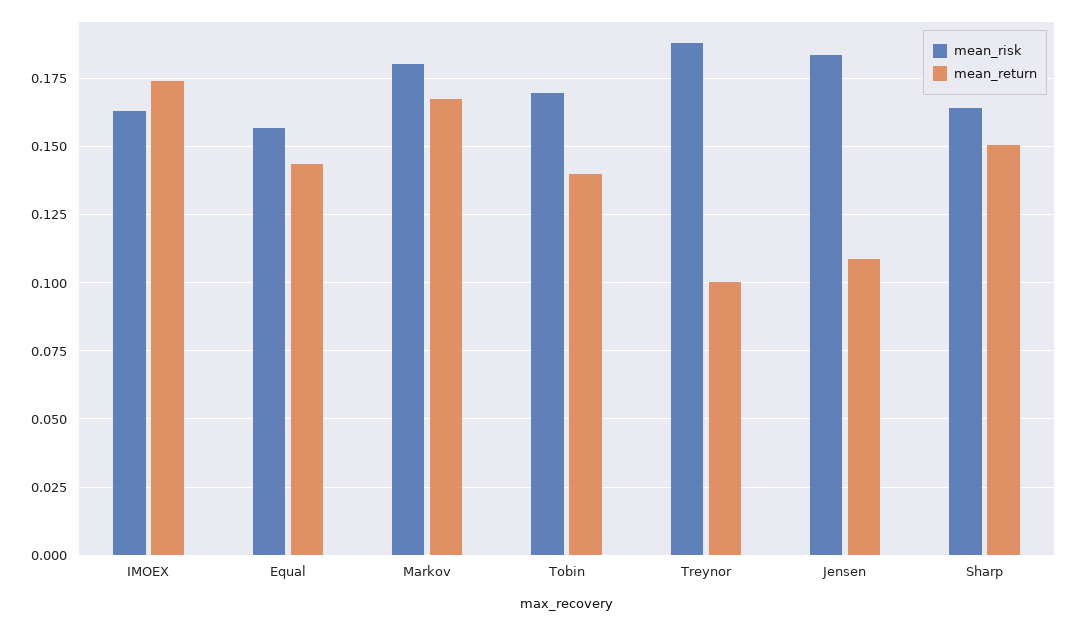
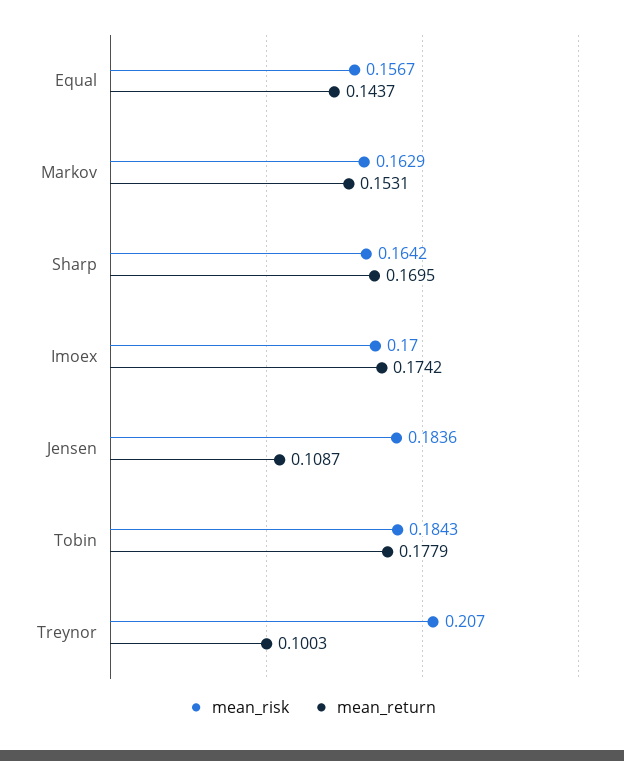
mean_risk, IMOEX: 0.1625 -> 0.17
mean_risk, Markov: 0.18 -> 0.1629
mean_return, Markov: 0.1675 -> 0.1531
mean_risk, Tobin: 0.17 -> 0.1843
mean_return, Tobin: 0.14 -> 0.1779
mean_risk, Treynor: 0.1875 -> 0.207
mean_return, Sharp: 0.15 -> 0.1695

